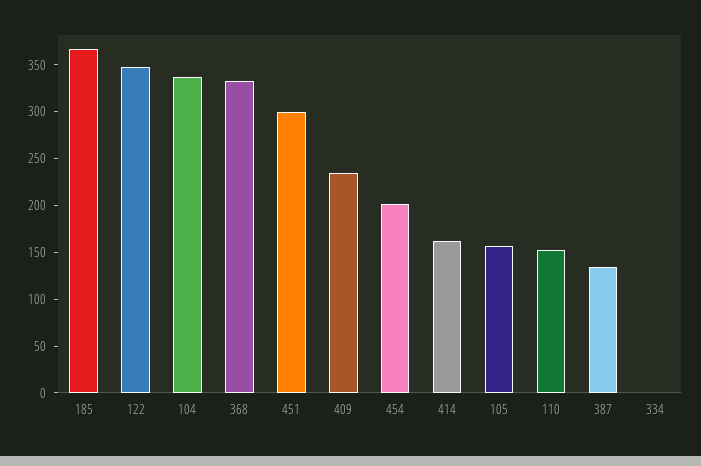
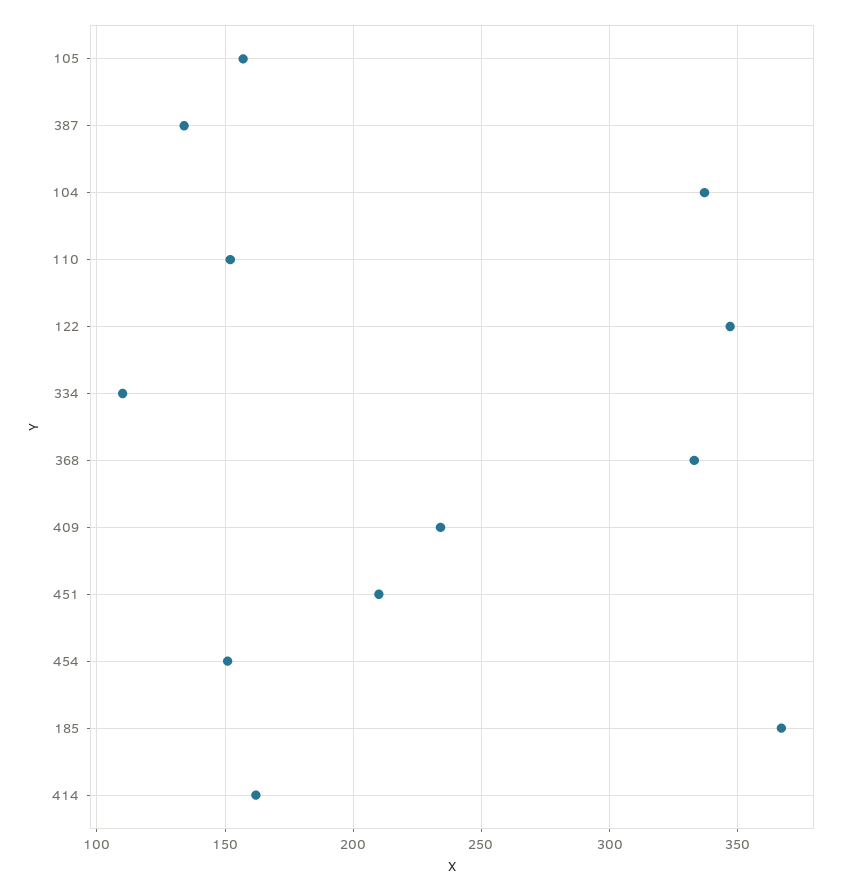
451: 300 -> 210
454: 200 -> 150
334: 0 -> 110

